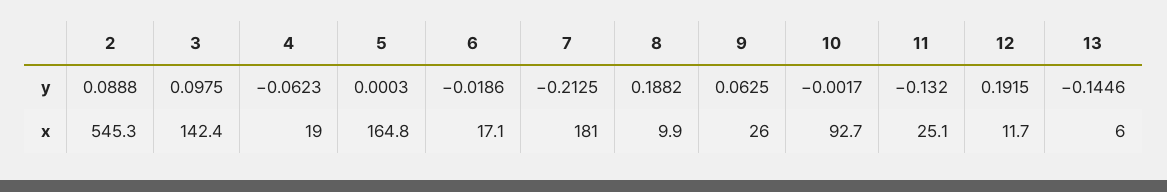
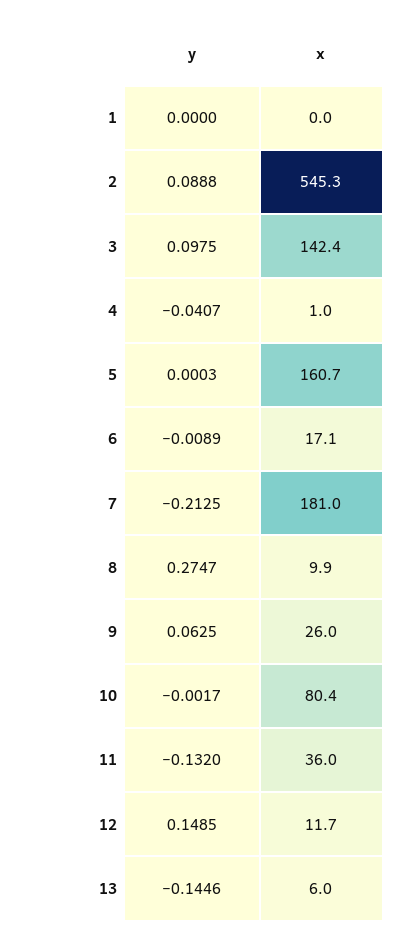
4, y: -0.0623 -> -0.0407
6, y: -0.0186 -> -0.0089
8, y: 0.1882 -> 0.2747
12, y: 0.1915 -> 0.1485
4, x: 19 -> 1
5, x: 164.8 -> 160.7
10, x: 92.7 -> 80.4
11, x: 25.1 -> 36
1, y: none -> 0
1, x: none -> 0

